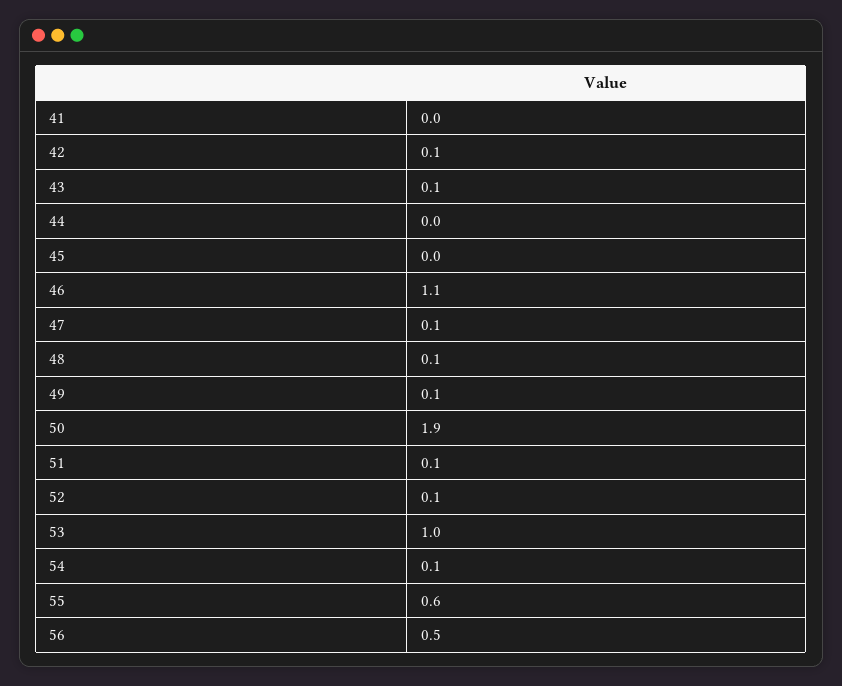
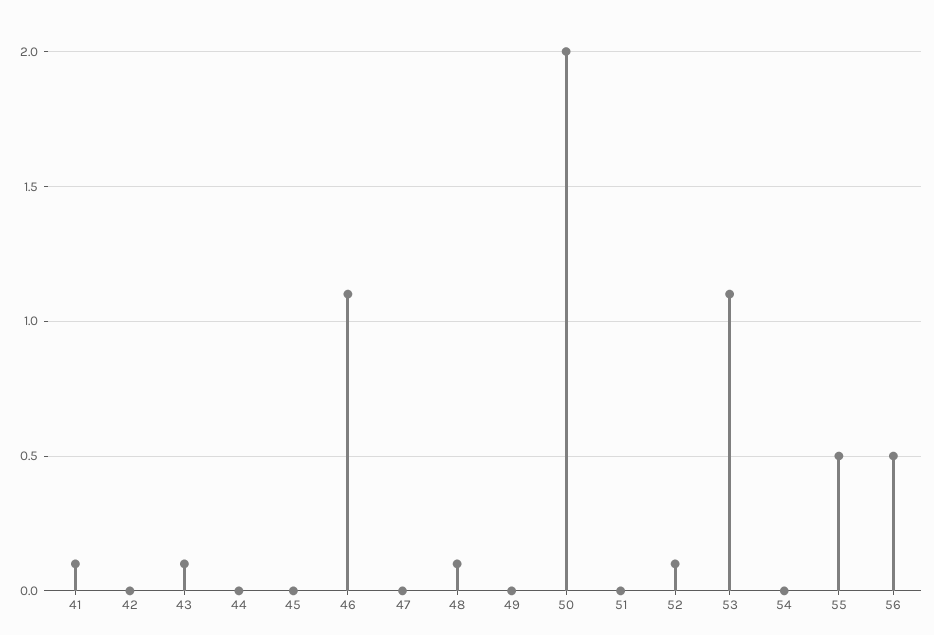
41: 0 -> 0.1
42: 0.1 -> 0
47: 0.1 -> 0
49: 0.1 -> 0
50: 1.9 -> 2
51: 0.1 -> 0
53: 1 -> 1.1
54: 0.1 -> 0
55: 0.6 -> 0.5

